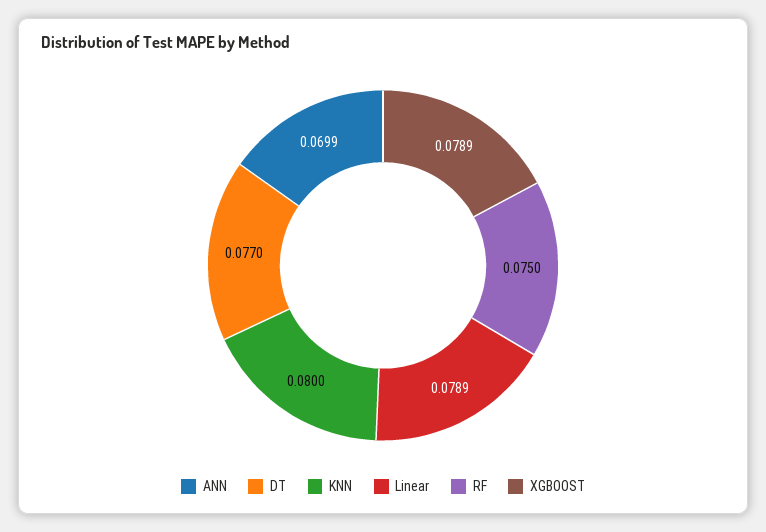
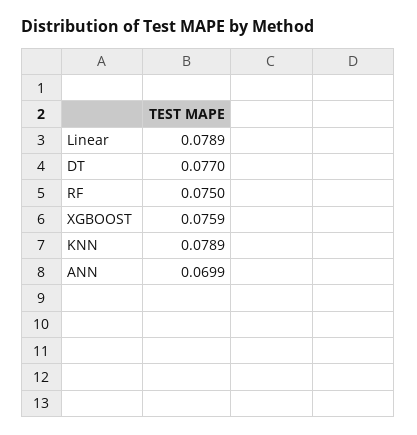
KNN: 0.08 -> 0.0789
XGBOOST: 0.0789 -> 0.0759

